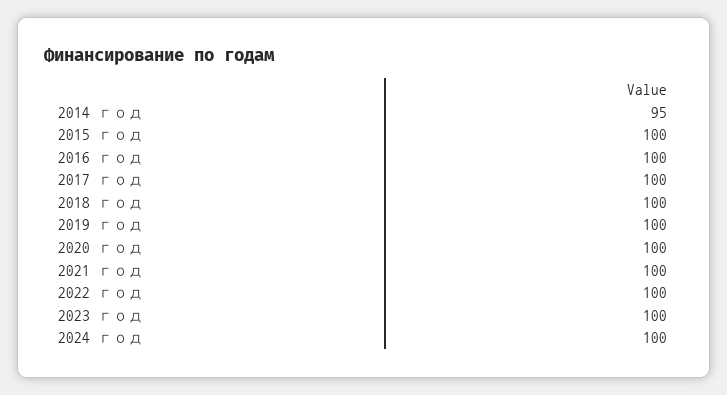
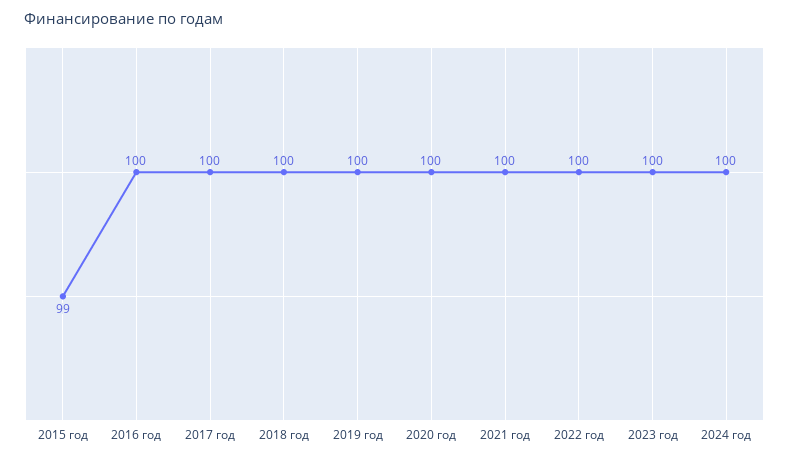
2014 год: 95 -> none
2015 год: 100 -> 99

